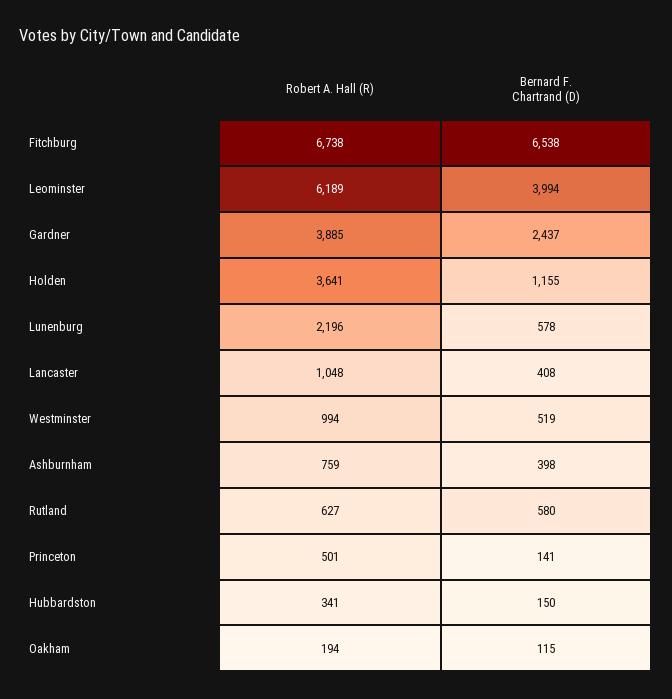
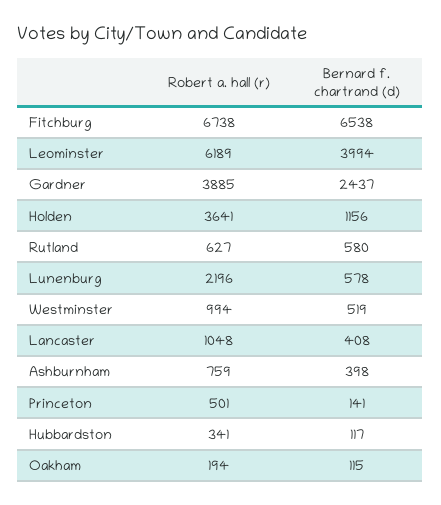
Bernard F. Chartrand (D), Holden: 1155 -> 1156
Bernard F. Chartrand (D), Hubbardston: 150 -> 117

